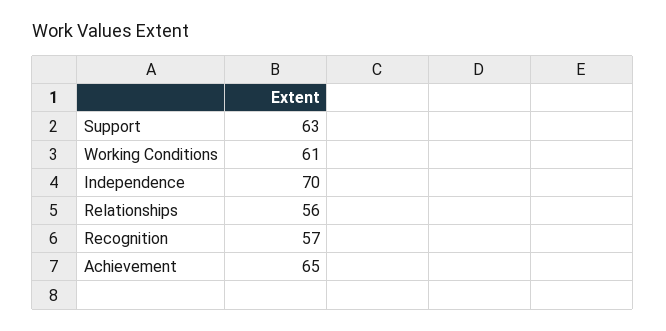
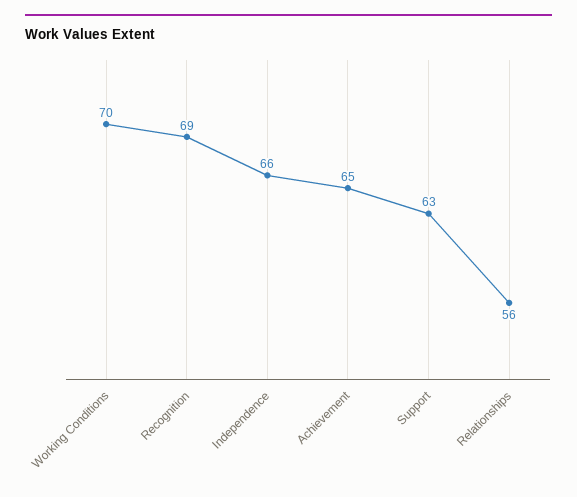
Working Conditions: 61 -> 70
Independence: 70 -> 66
Recognition: 57 -> 69

